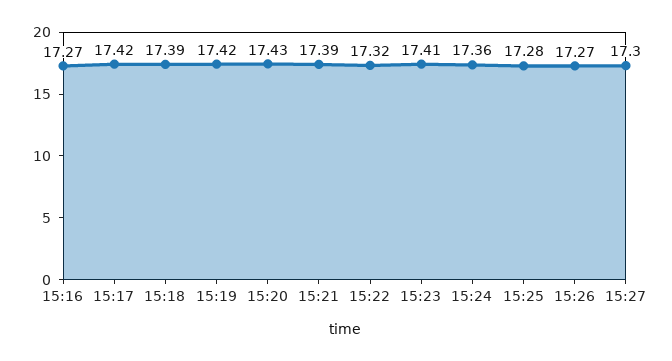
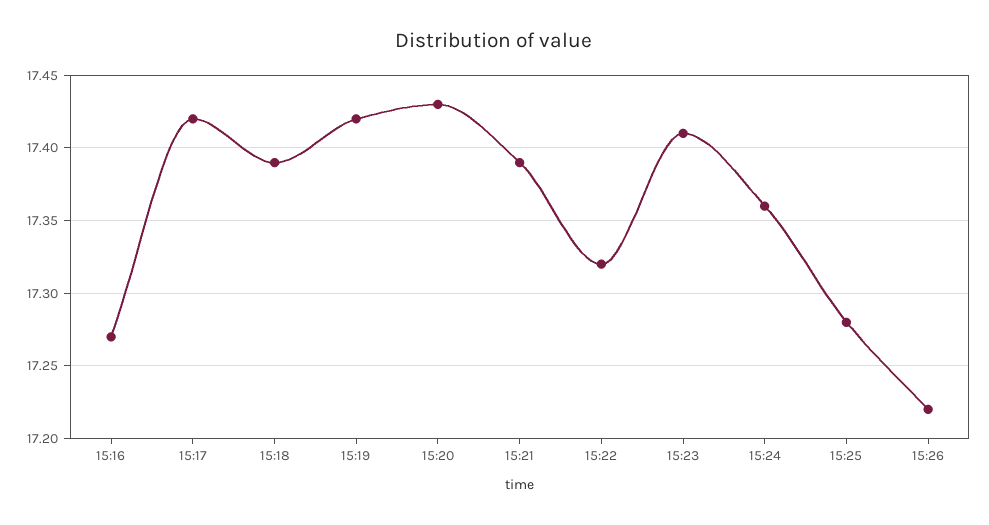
15:26: 17.27 -> 17.22
15:27: 17.3 -> none

